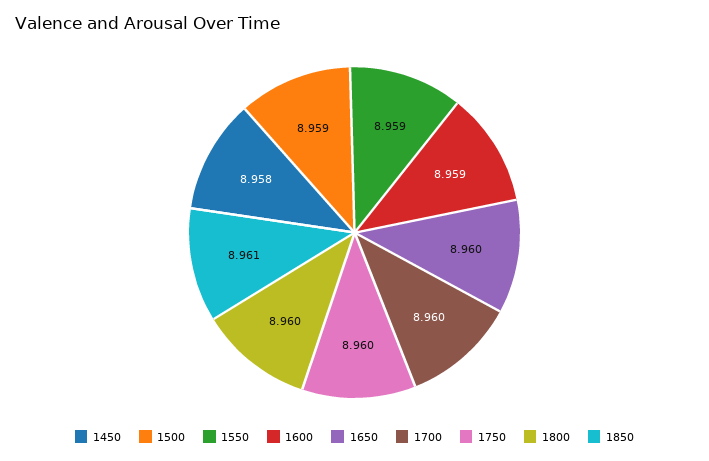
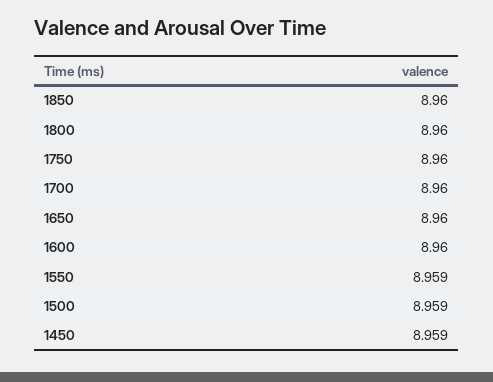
1450: 8.958 -> 8.959
1600: 8.959 -> 8.96
1850: 8.961 -> 8.96

